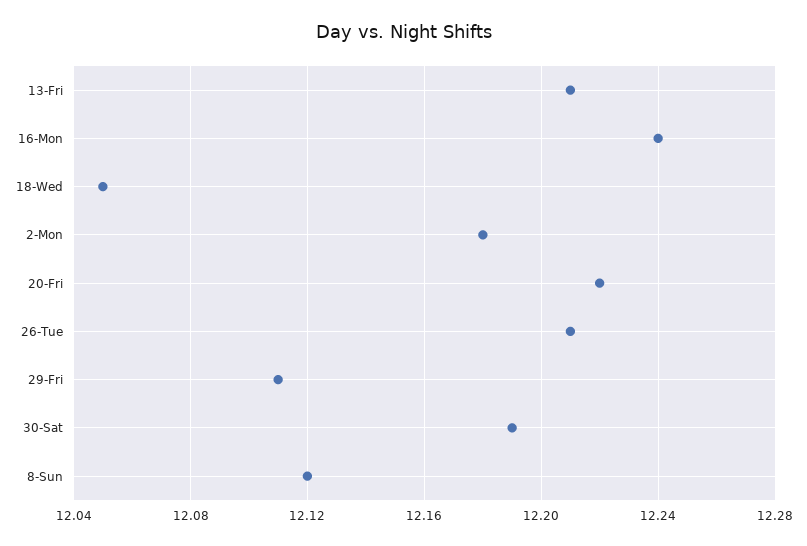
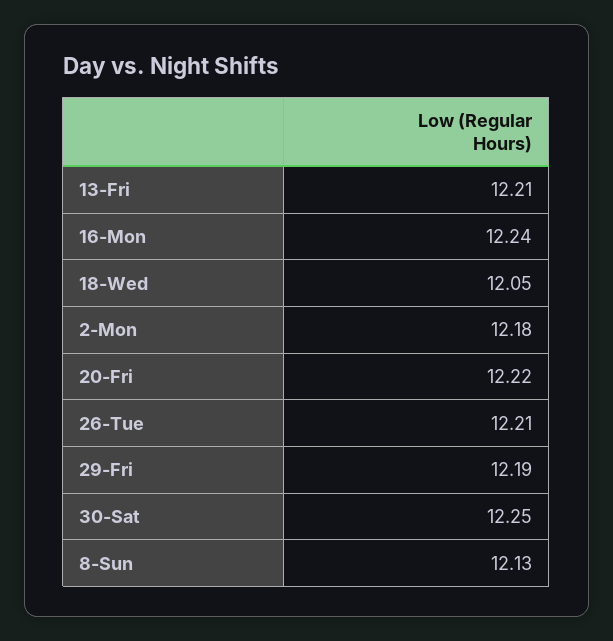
29-Fri: 12.11 -> 12.19
30-Sat: 12.19 -> 12.25
8-Sun: 12.12 -> 12.13

